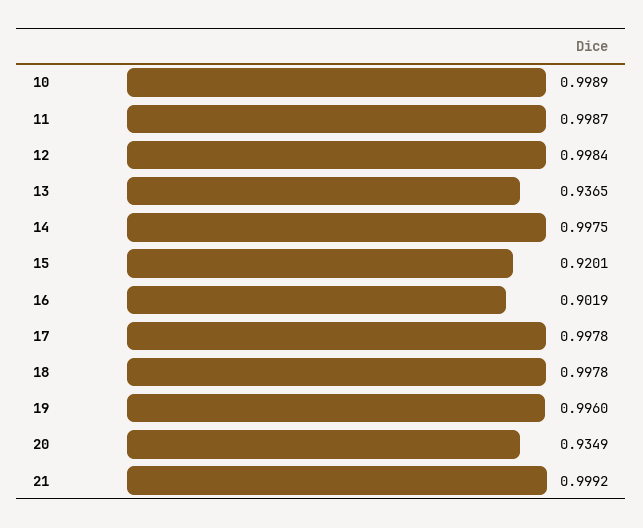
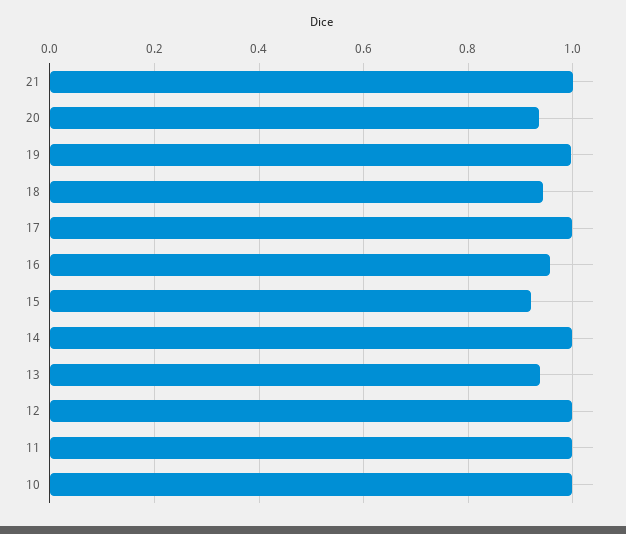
16: 0.9019 -> 0.96
18: 0.9978 -> 0.94

